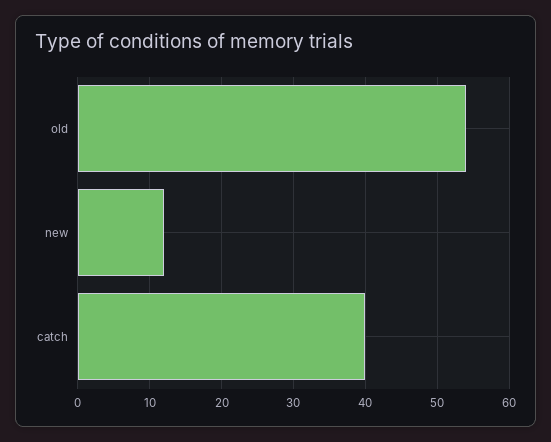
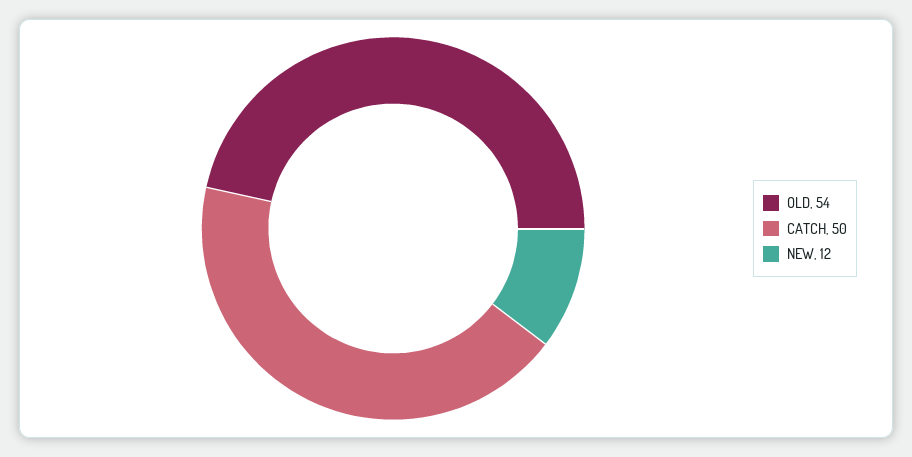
catch: 40 -> 50

